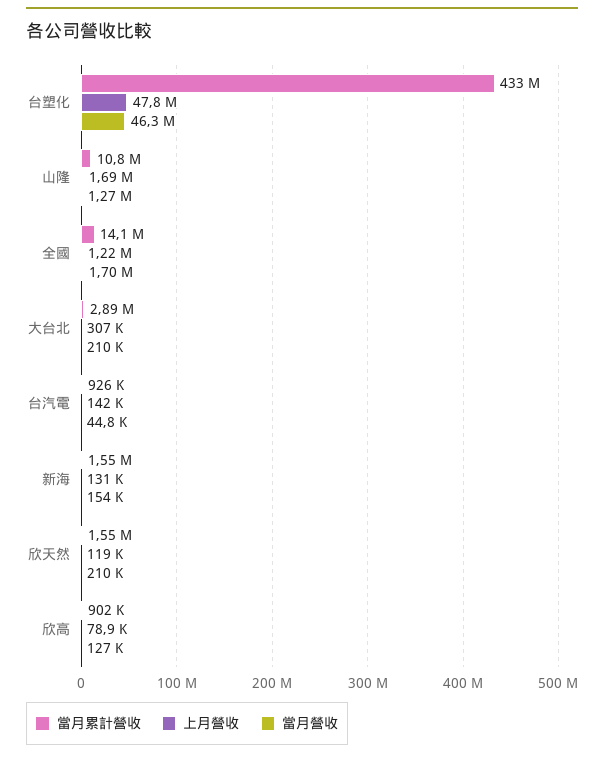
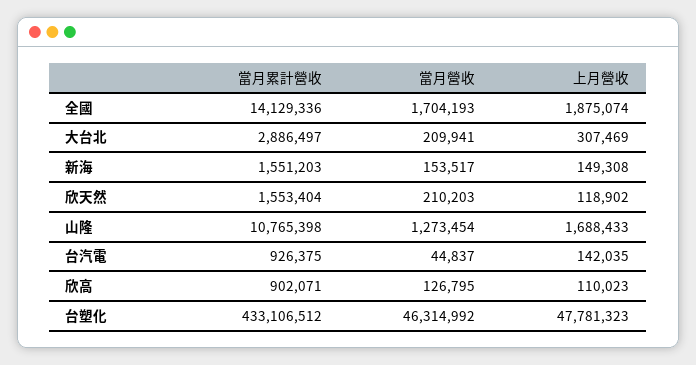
上月營收, 全國: 1220000 -> 1875074
上月營收, 新海: 131000 -> 149308
上月營收, 欣高: 78900 -> 110023

